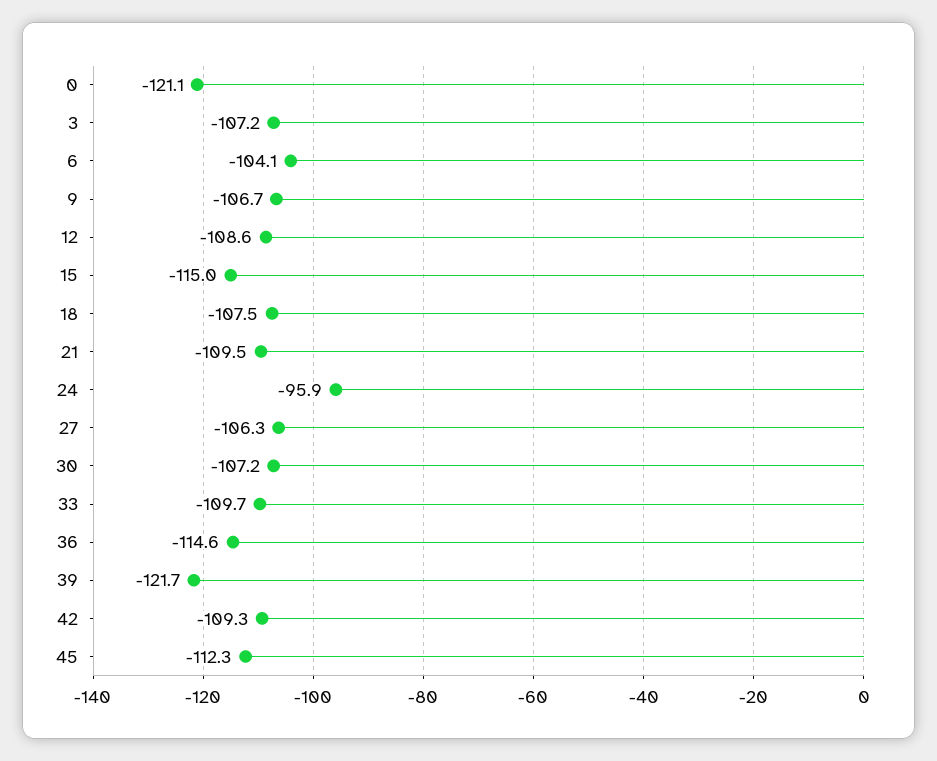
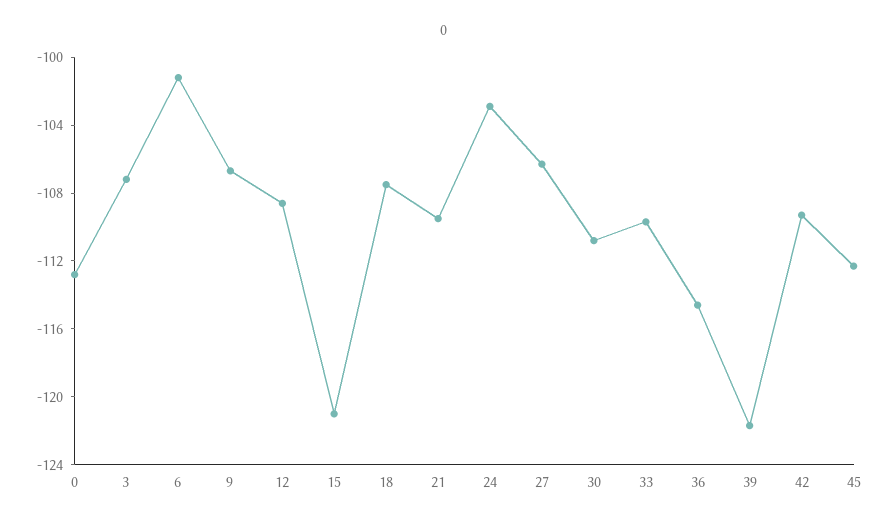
0: -121.1 -> -113
6: -104.1 -> -101
15: -115 -> -121
24: -95.9 -> -103
30: -107.2 -> -111

